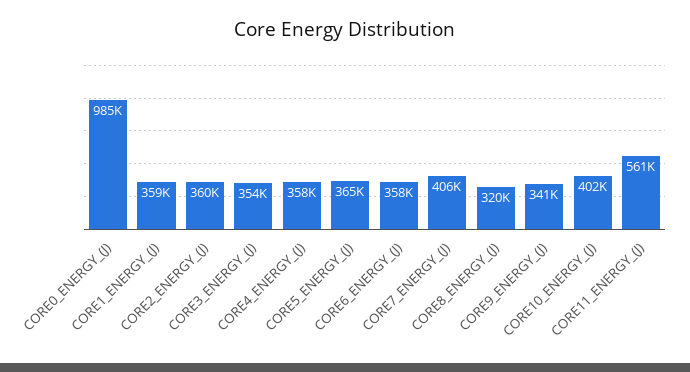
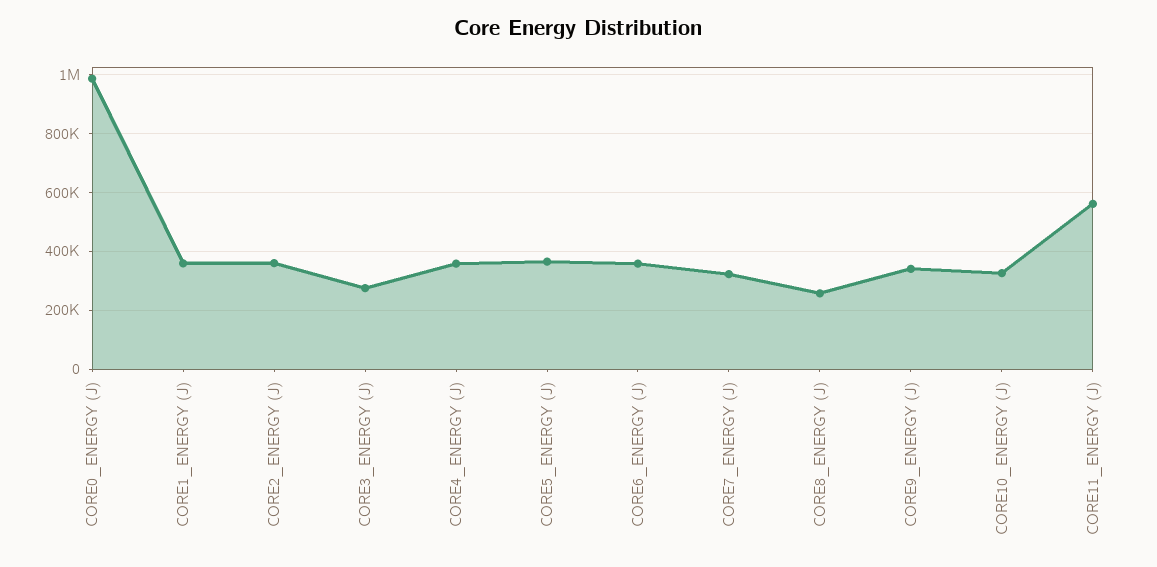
CORE3_ENERGY_(J): 354000 -> 275000
CORE7_ENERGY_(J): 406000 -> 325000
CORE8_ENERGY_(J): 320000 -> 250000
CORE10_ENERGY_(J): 402000 -> 325000

